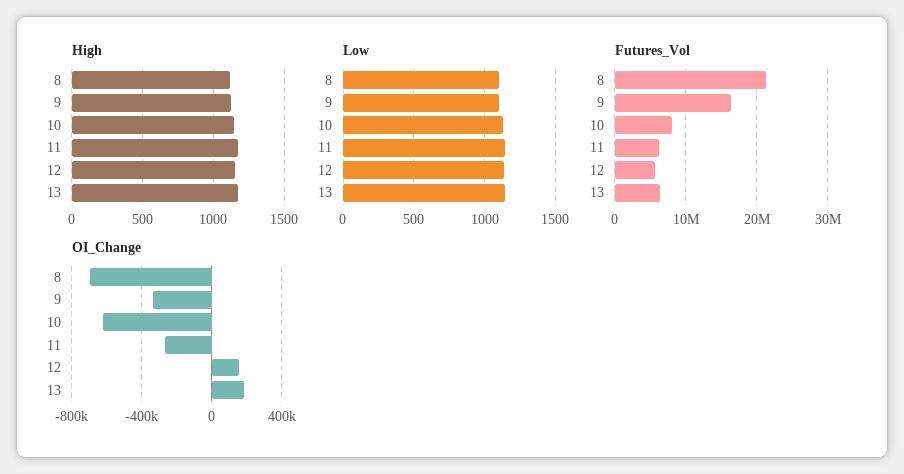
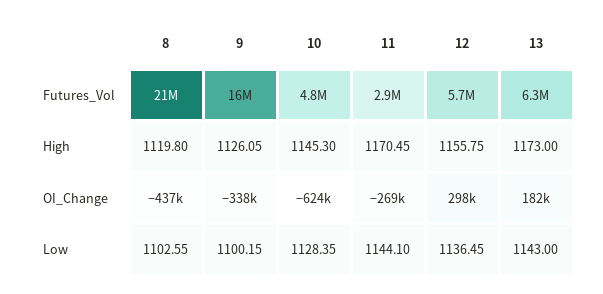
Futures_Vol, 10: 8000000 -> 4800000
Futures_Vol, 11: 6000000 -> 2900000
OI_Change, 8: -700000 -> -437000
OI_Change, 12: 150000 -> 298000

